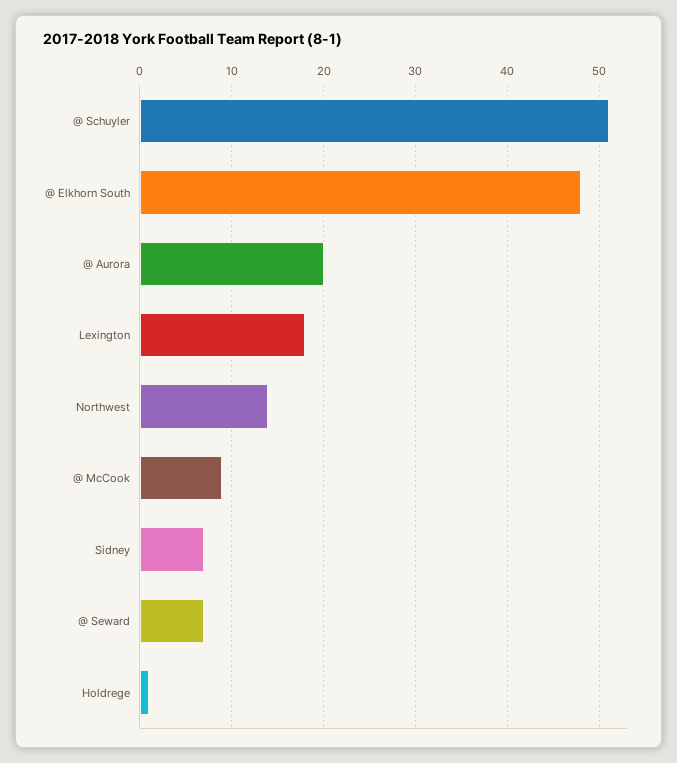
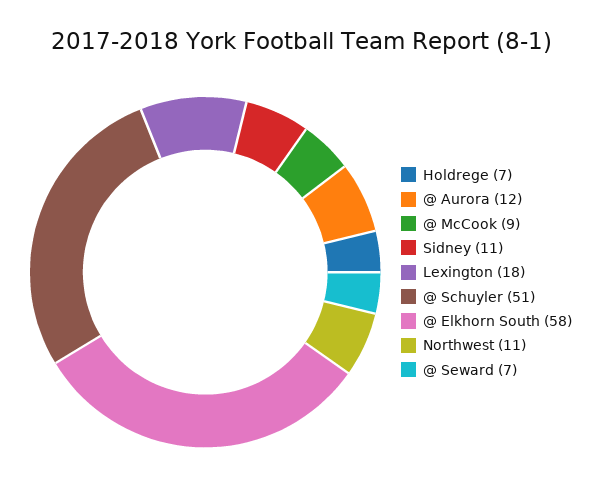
@ Elkhorn South: 48 -> 58
@ Aurora: 20 -> 12
Northwest: 14 -> 11
Sidney: 7 -> 11
Holdrege: 1 -> 7

